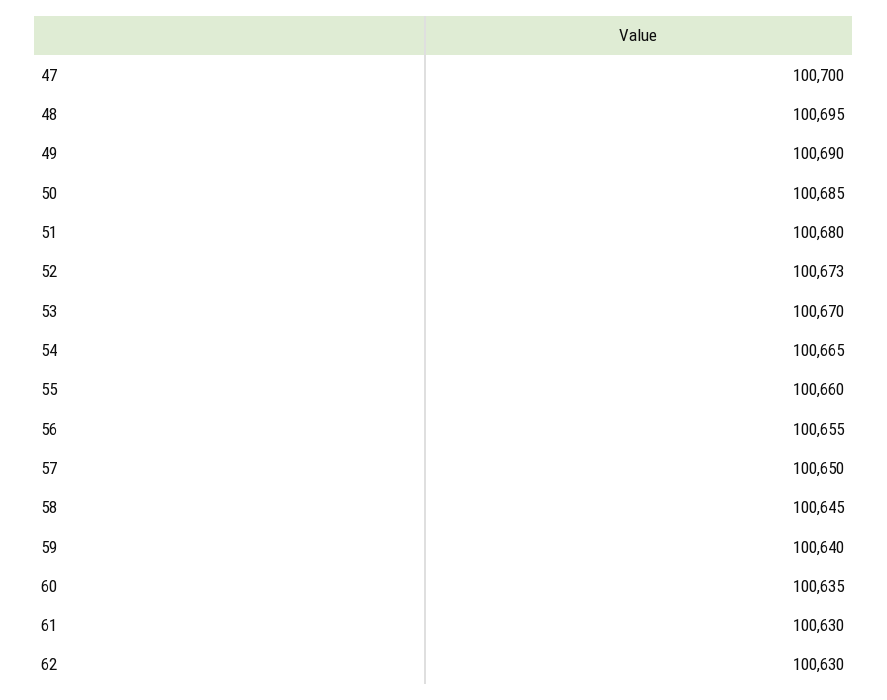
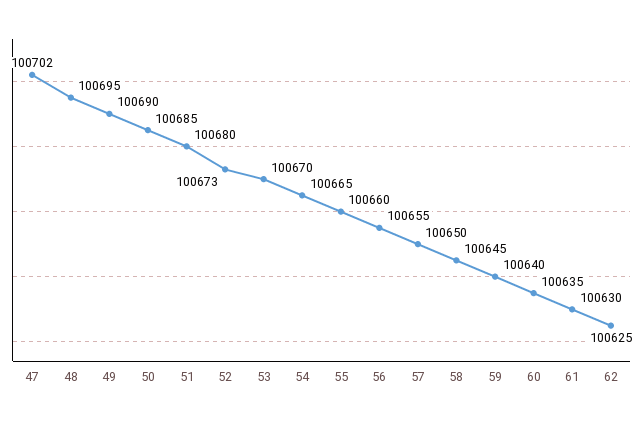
47: 100700 -> 100702
62: 100630 -> 100625

